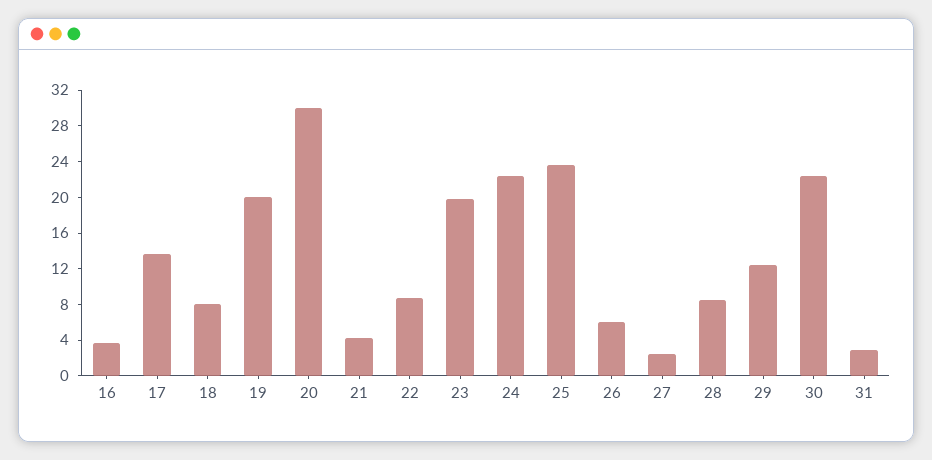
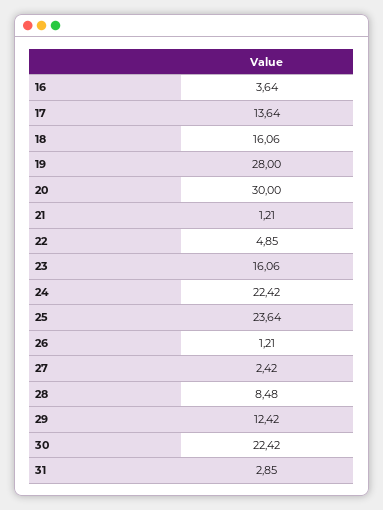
18: 8 -> 16.06
19: 20 -> 28
21: 4 -> 1.21
22: 9 -> 4.85
23: 20 -> 16.06
26: 6 -> 1.21

